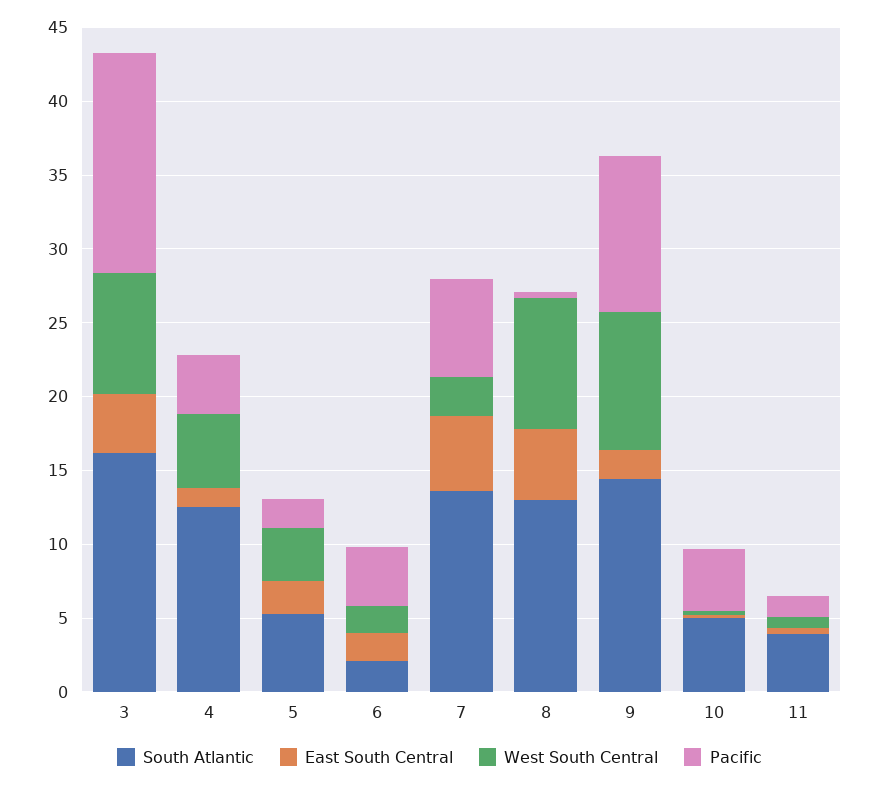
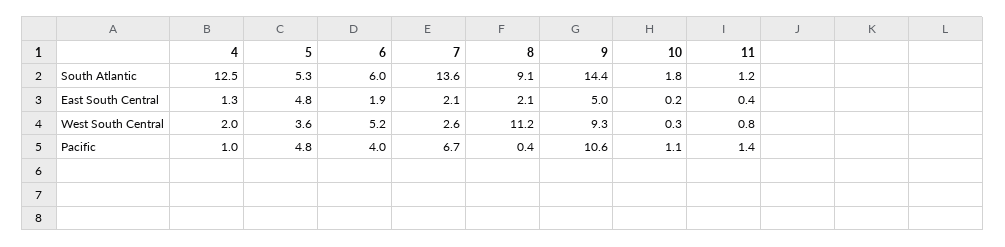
South Atlantic, 3: 16 -> none
East South Central, 3: 4 -> none
West South Central, 3: 8 -> none
Pacific, 3: 15 -> none
West South Central, 4: 5 -> 2
Pacific, 4: 4 -> 1
East South Central, 5: 2 -> 4.8
Pacific, 5: 2 -> 4.8
South Atlantic, 6: 2 -> 6
West South Central, 6: 2 -> 5.2
East South Central, 7: 5 -> 2.1
South Atlantic, 8: 13 -> 9.1
East South Central, 8: 5 -> 2.1
West South Central, 8: 9 -> 11.2
East South Central, 9: 2 -> 5
South Atlantic, 10: 5 -> 1.8
Pacific, 10: 4 -> 1.1
South Atlantic, 11: 4 -> 1.2

